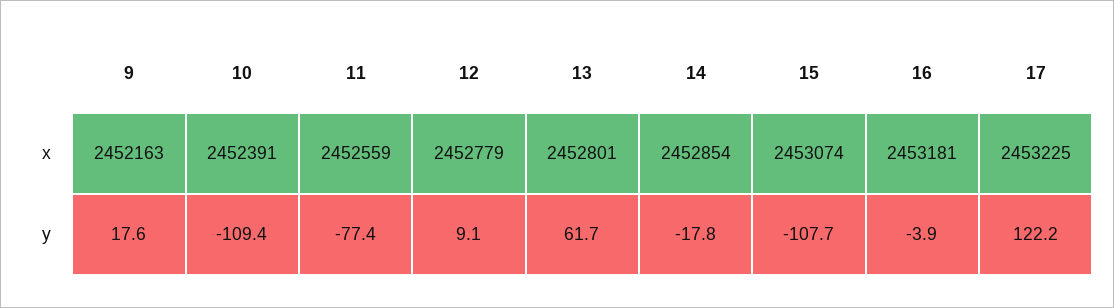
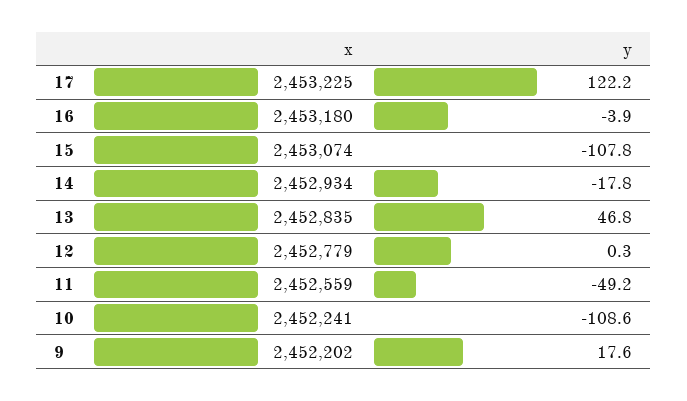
9, x: 2452163 -> 2452202
10, x: 2452391 -> 2452241
13, x: 2452801 -> 2452835
14, x: 2452854 -> 2452934
16, x: 2453181 -> 2453180
10, y: -109.4 -> -108.6
11, y: -77.4 -> -49.2
12, y: 9.1 -> 0.3
13, y: 61.7 -> 46.8
15, y: -107.7 -> -107.8

